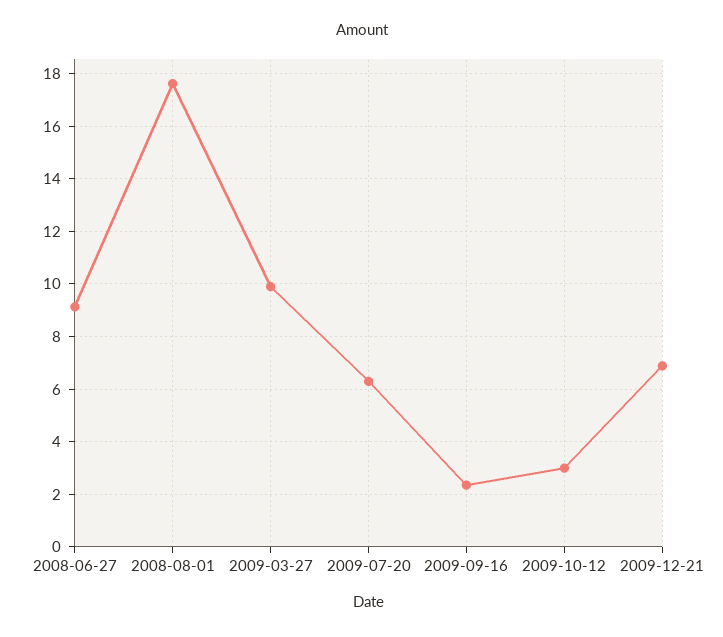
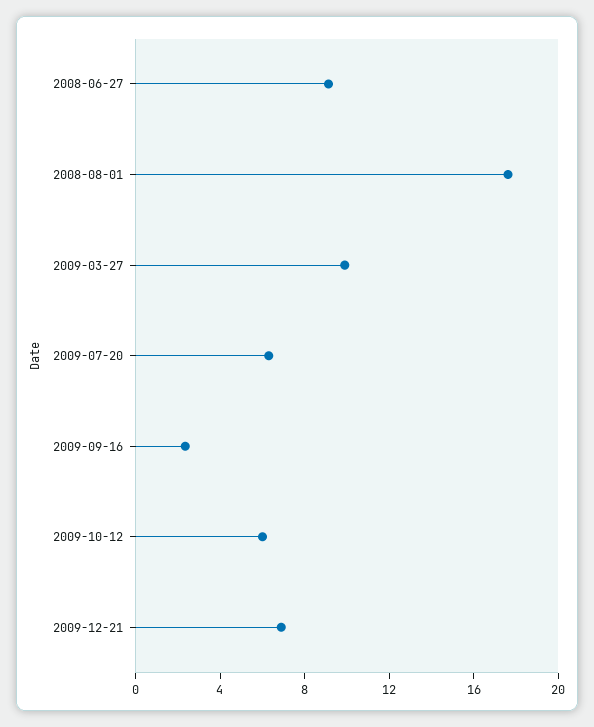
2009-10-12: 3 -> 6

